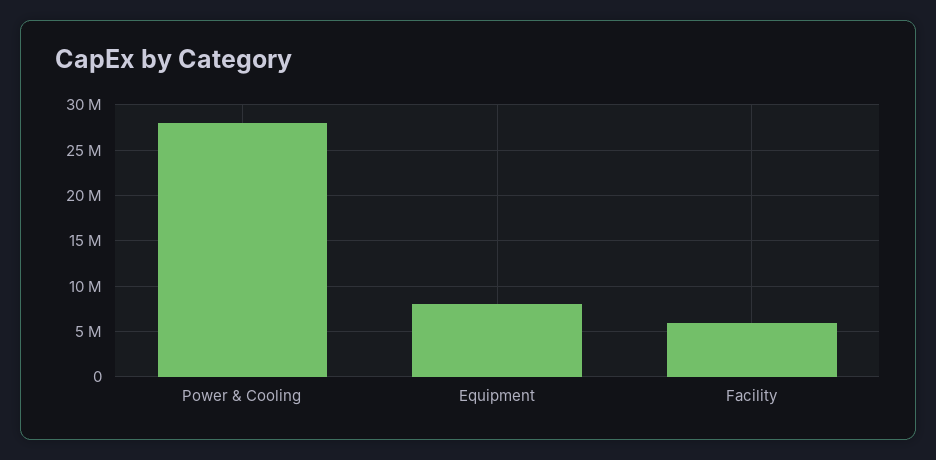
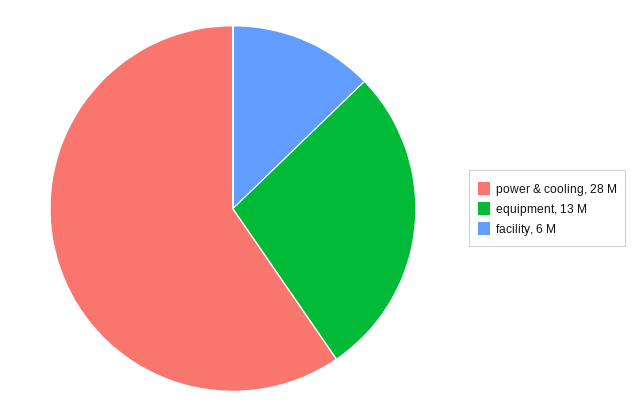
Equipment: 8000000 -> 13000000

